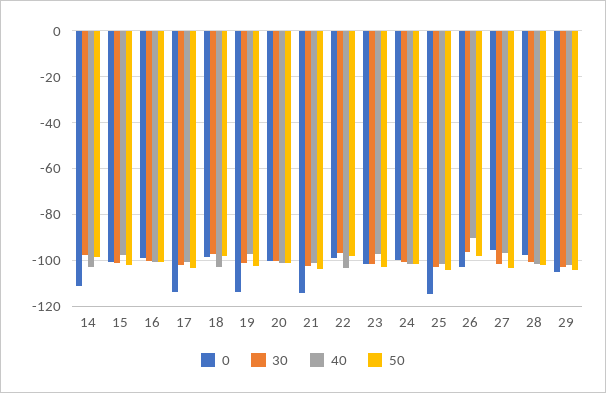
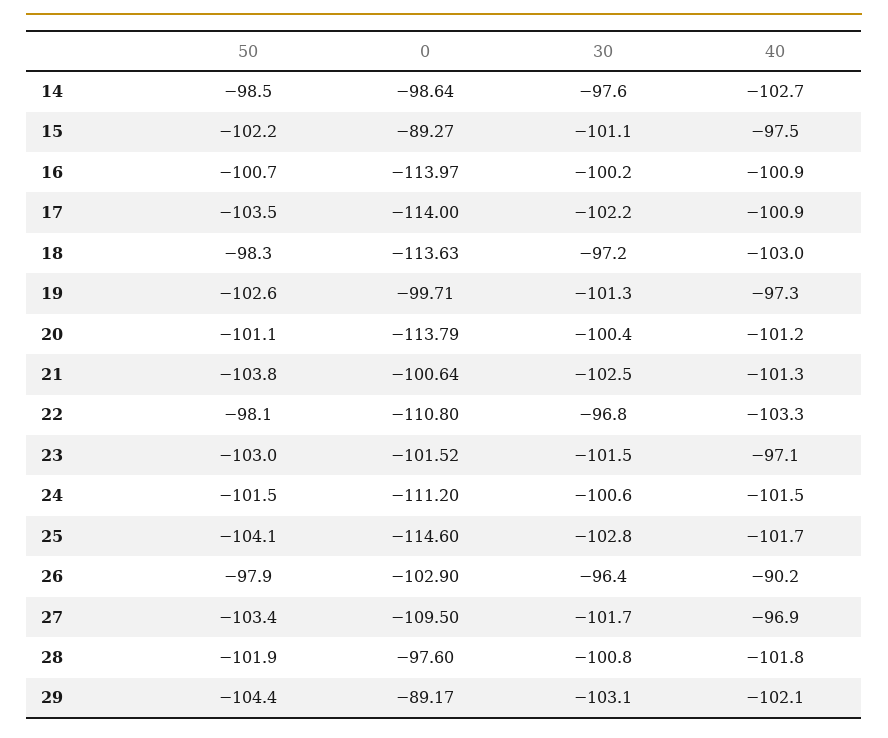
0, 14: -110 -> -98.64
0, 15: -100 -> -89.27
0, 16: -100 -> -113.97
0, 18: -100 -> -113.63
0, 19: -115 -> -99.71
0, 20: -100 -> -113.79
0, 21: -115 -> -100.64
0, 22: -100 -> -110.8
0, 24: -100 -> -111.2
0, 27: -95 -> -109.5
0, 29: -105 -> -89.17

